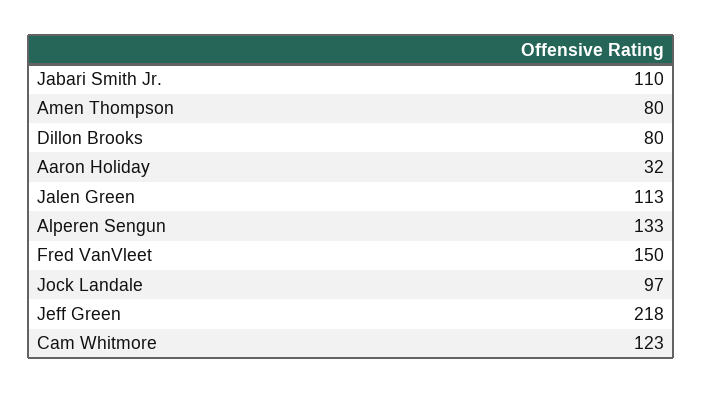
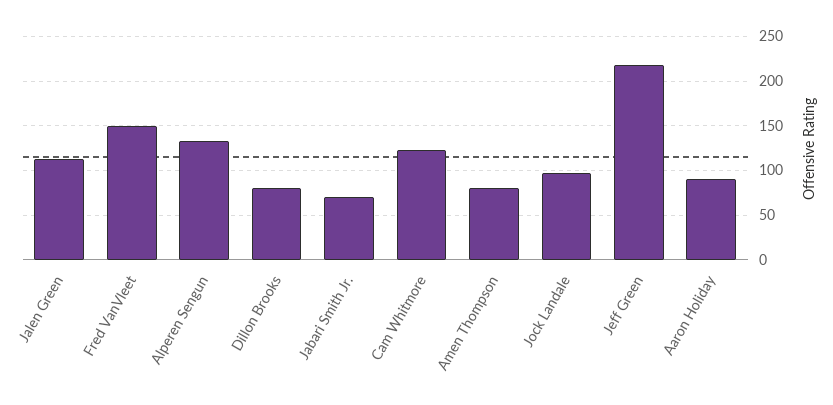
Jabari Smith Jr.: 110 -> 70
Aaron Holiday: 32 -> 90

